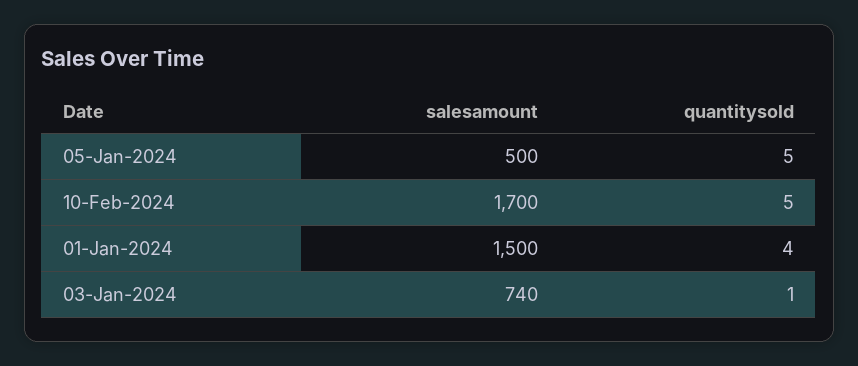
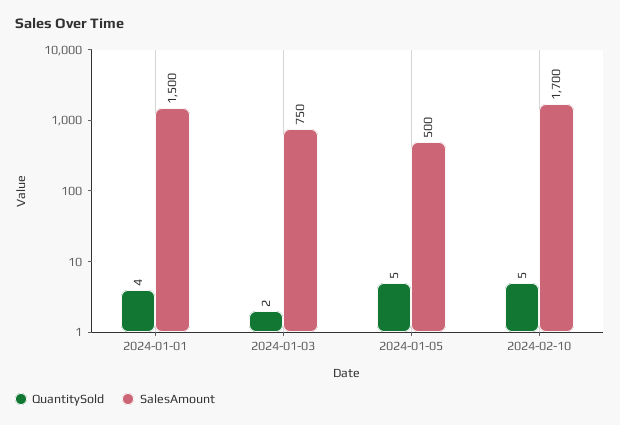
salesamount, 03-Jan-2024: 740 -> 750
quantitysold, 03-Jan-2024: 1 -> 2

